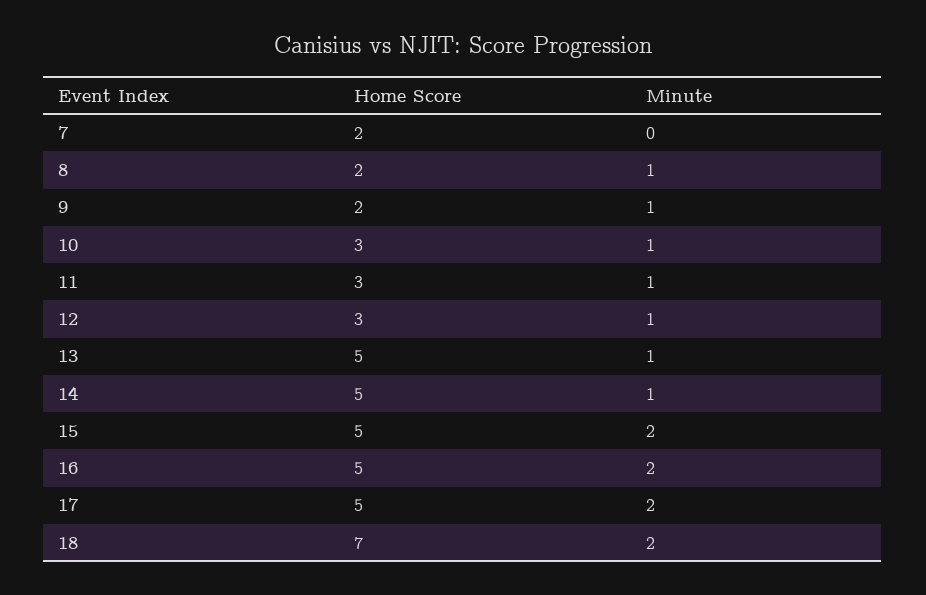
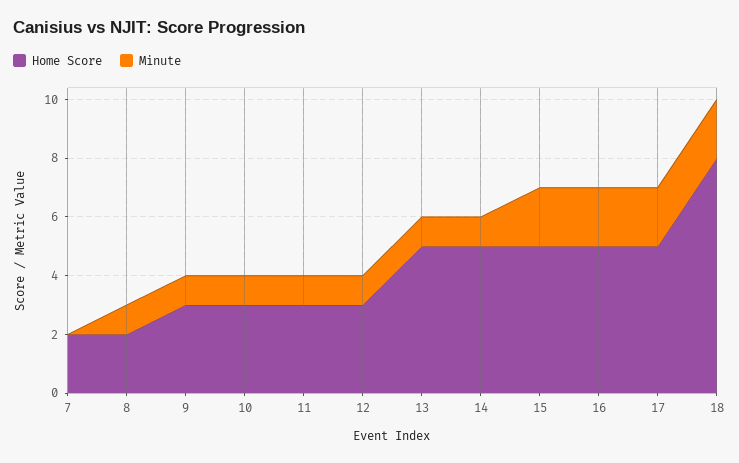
Home Score, 9: 2 -> 3
Home Score, 18: 7 -> 8

